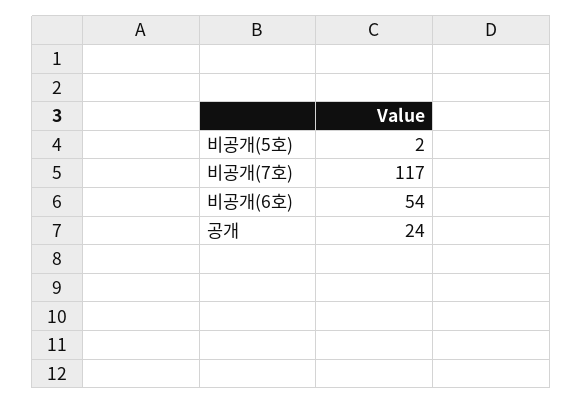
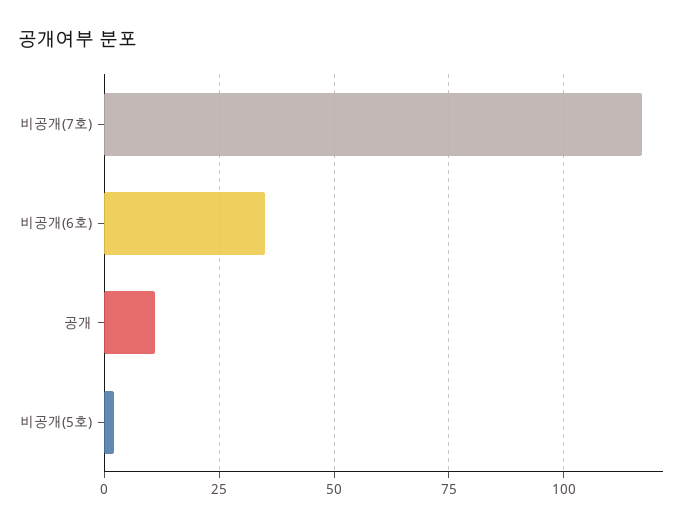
비공개(6호): 54 -> 35
공개: 24 -> 10

